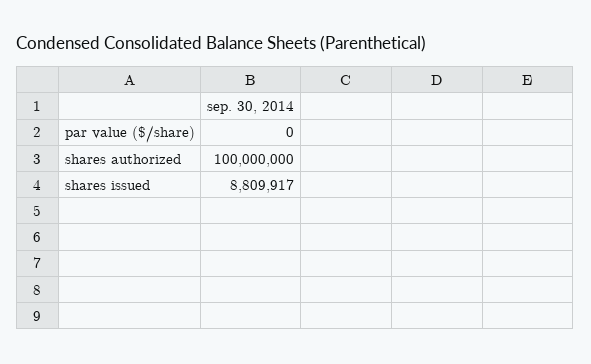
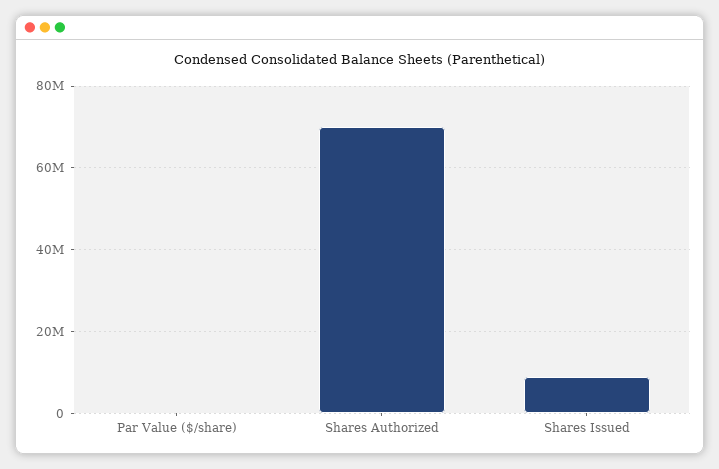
shares authorized: 100000000 -> 70000000

